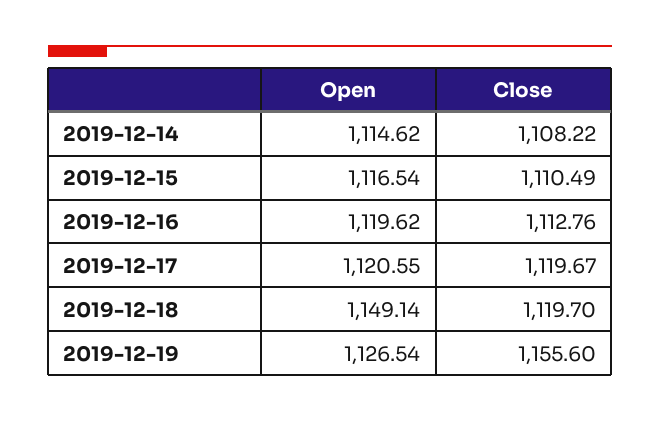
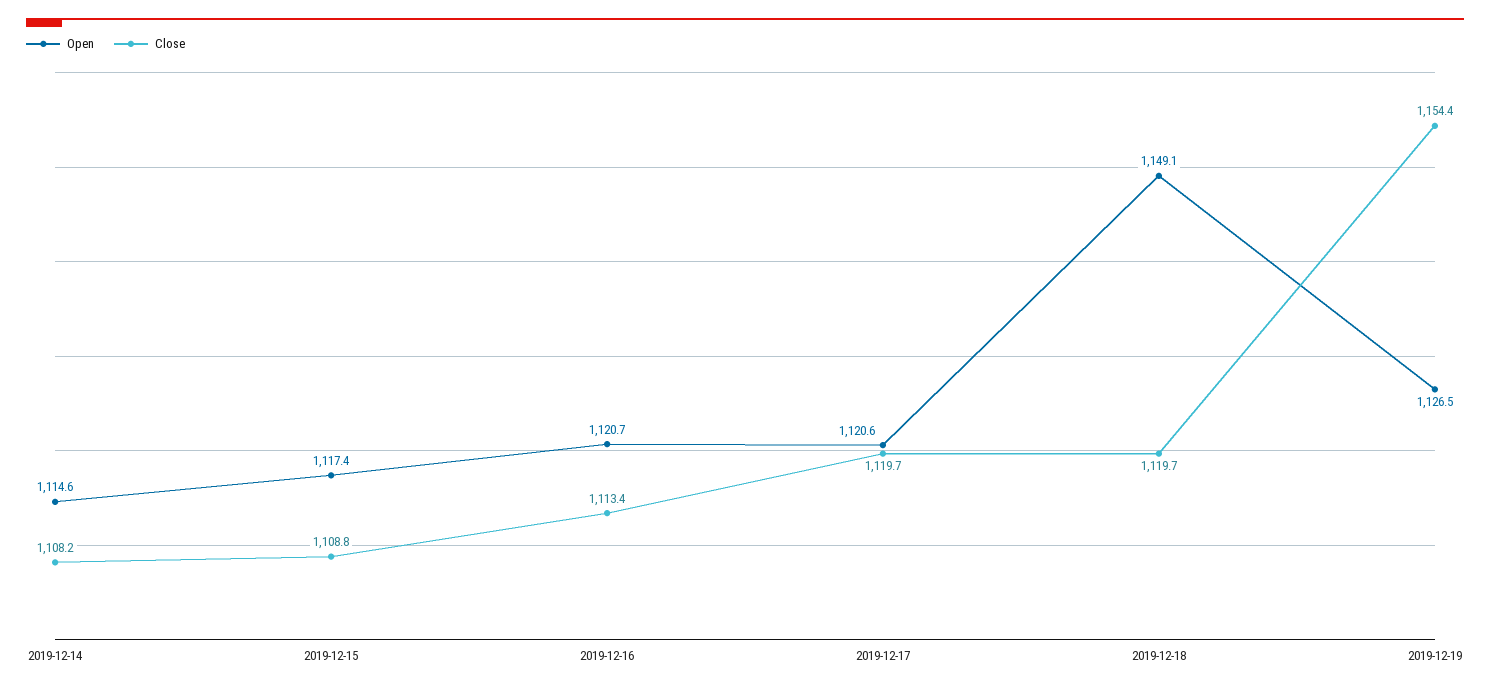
Open, 2019-12-15: 1116.54 -> 1117.4
Close, 2019-12-15: 1110.49 -> 1108.8
Open, 2019-12-16: 1119.62 -> 1120.7
Close, 2019-12-16: 1112.76 -> 1113.4
Close, 2019-12-19: 1155.6 -> 1154.4

